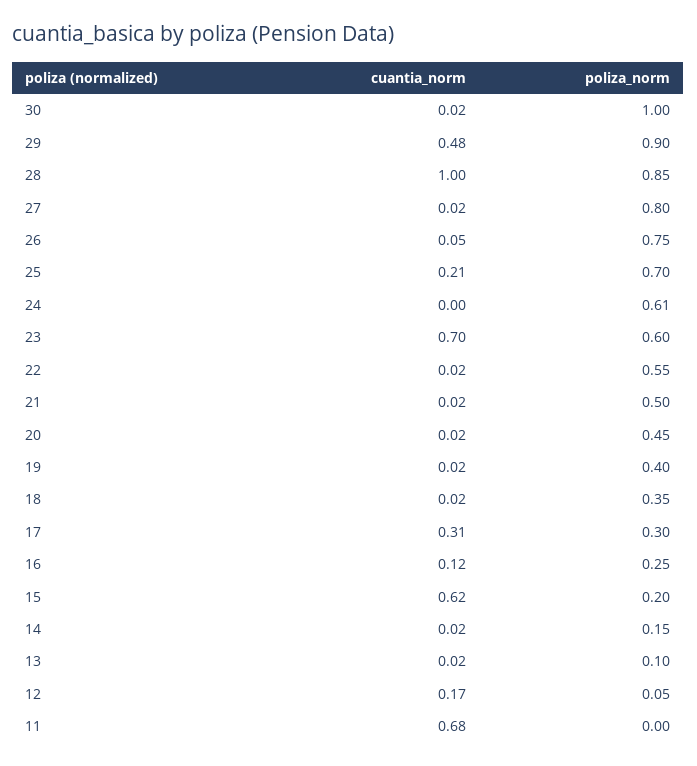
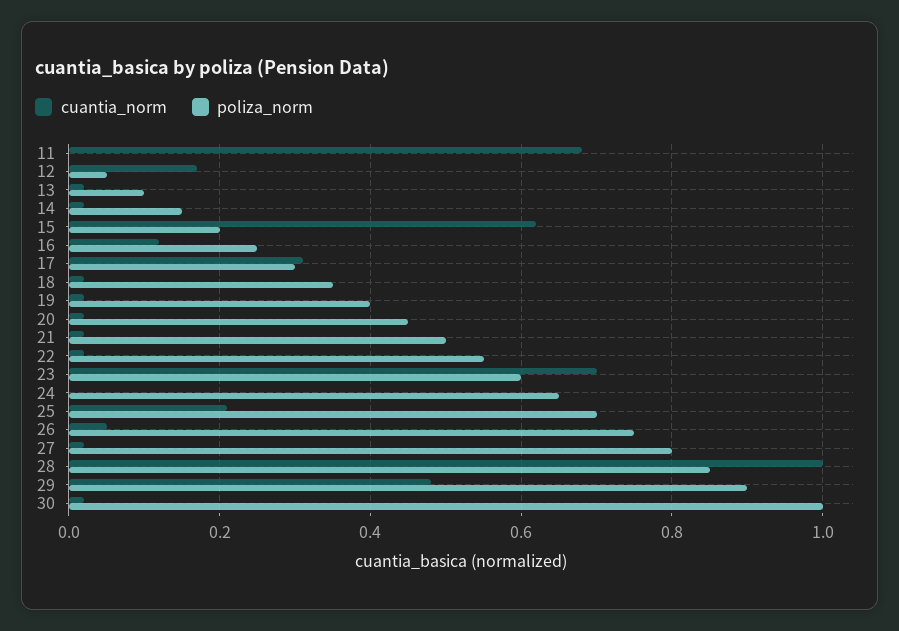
poliza_norm, 24: 0.61 -> 0.65

